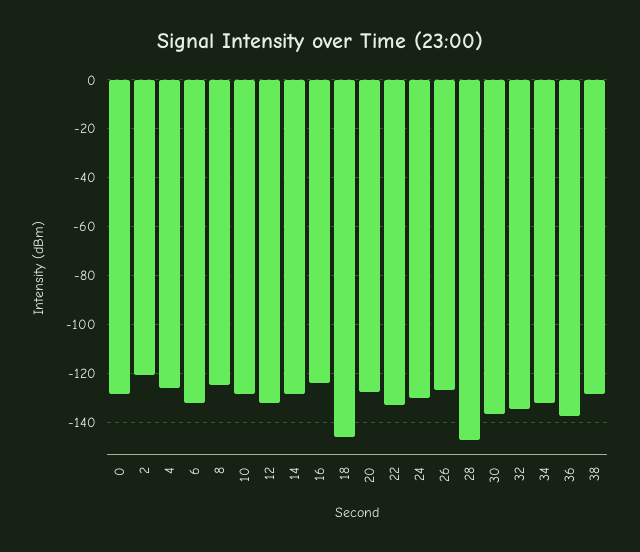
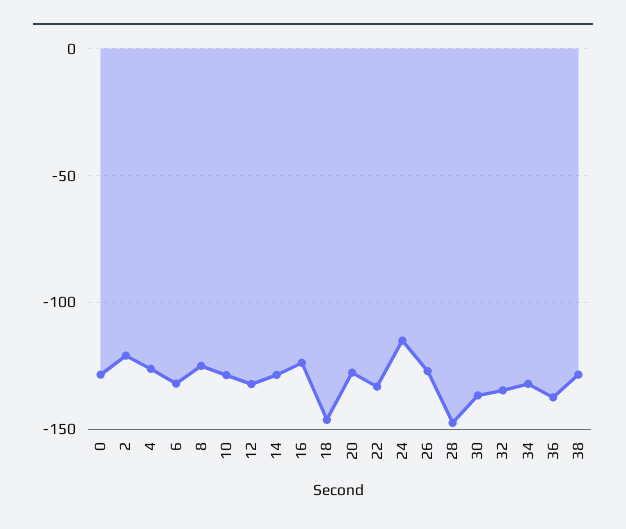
24: -130 -> -115

